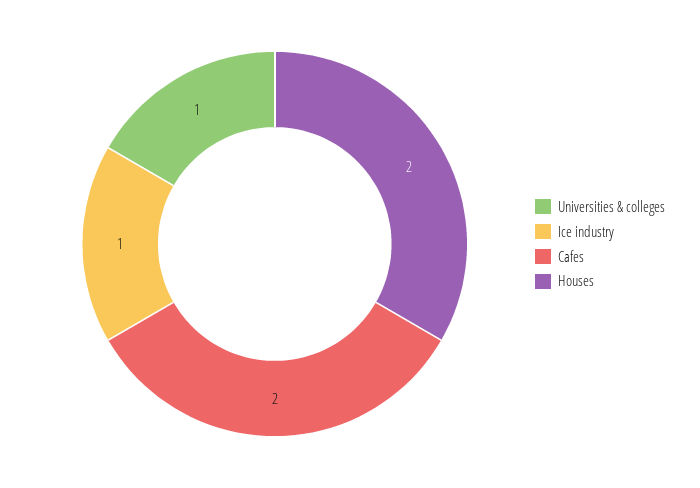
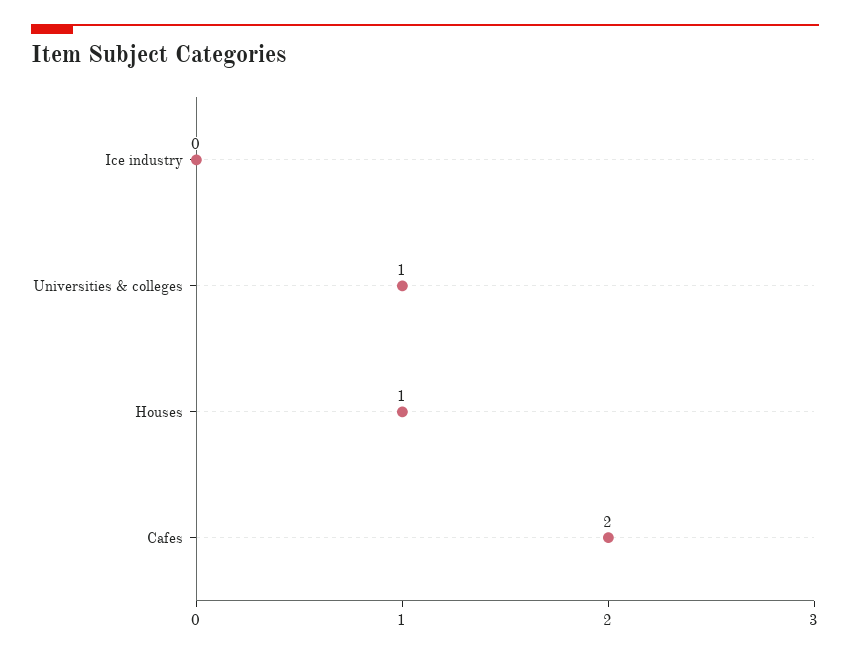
Ice industry: 1 -> 0
Houses: 2 -> 1

